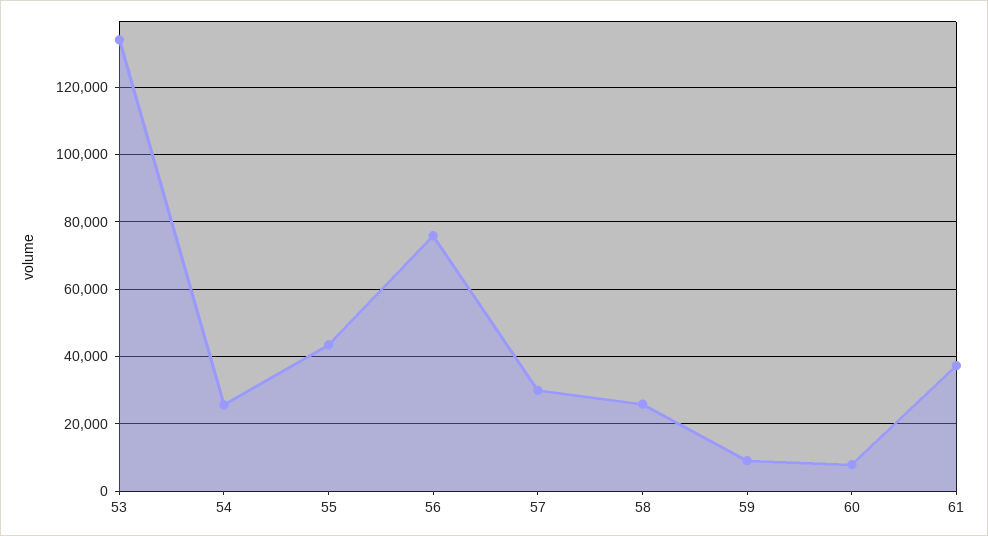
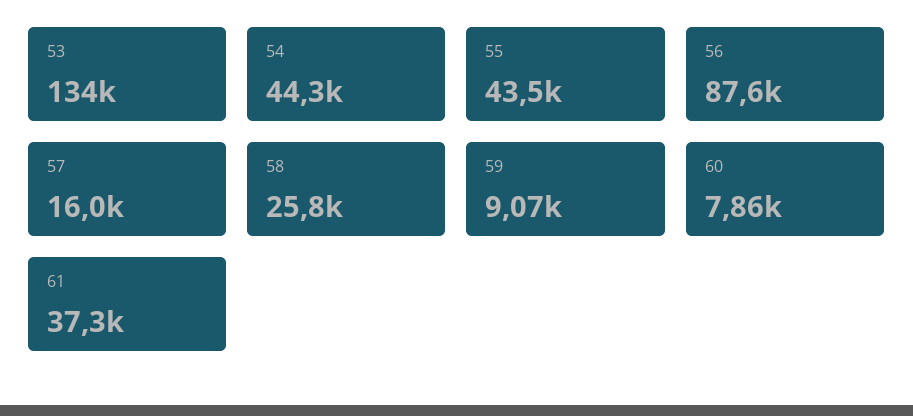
54: 26000 -> 44300
56: 76000 -> 87600
57: 30000 -> 16000

